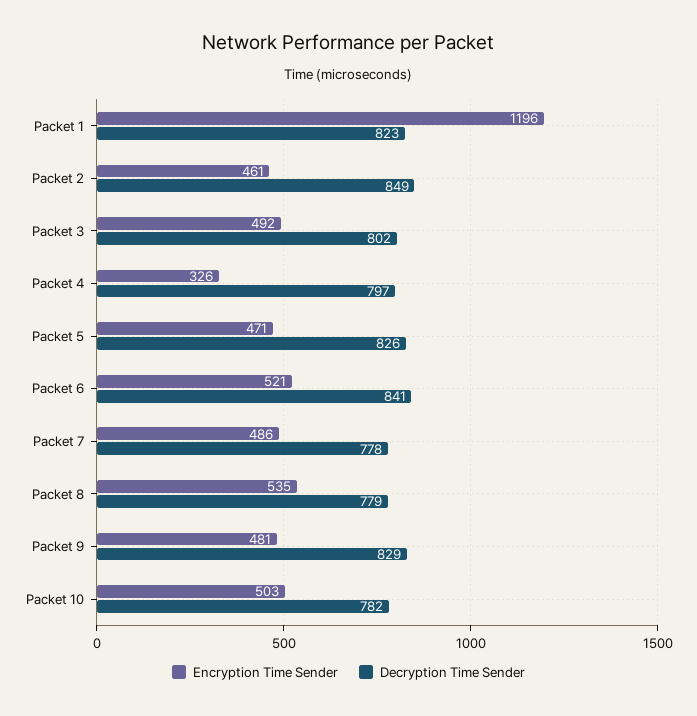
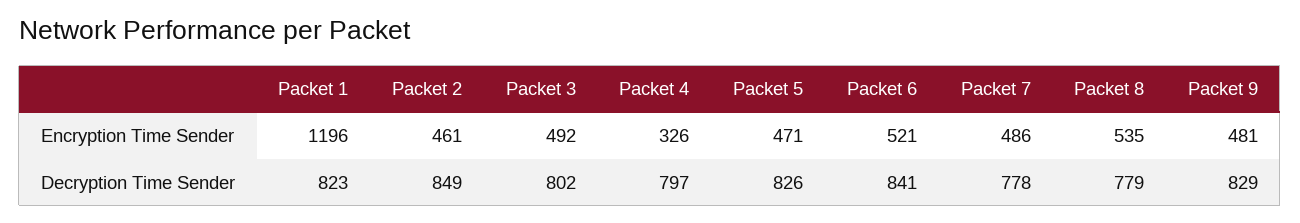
Encryption Time Sender, Packet 10: 503 -> none
Decryption Time Sender, Packet 10: 782 -> none

